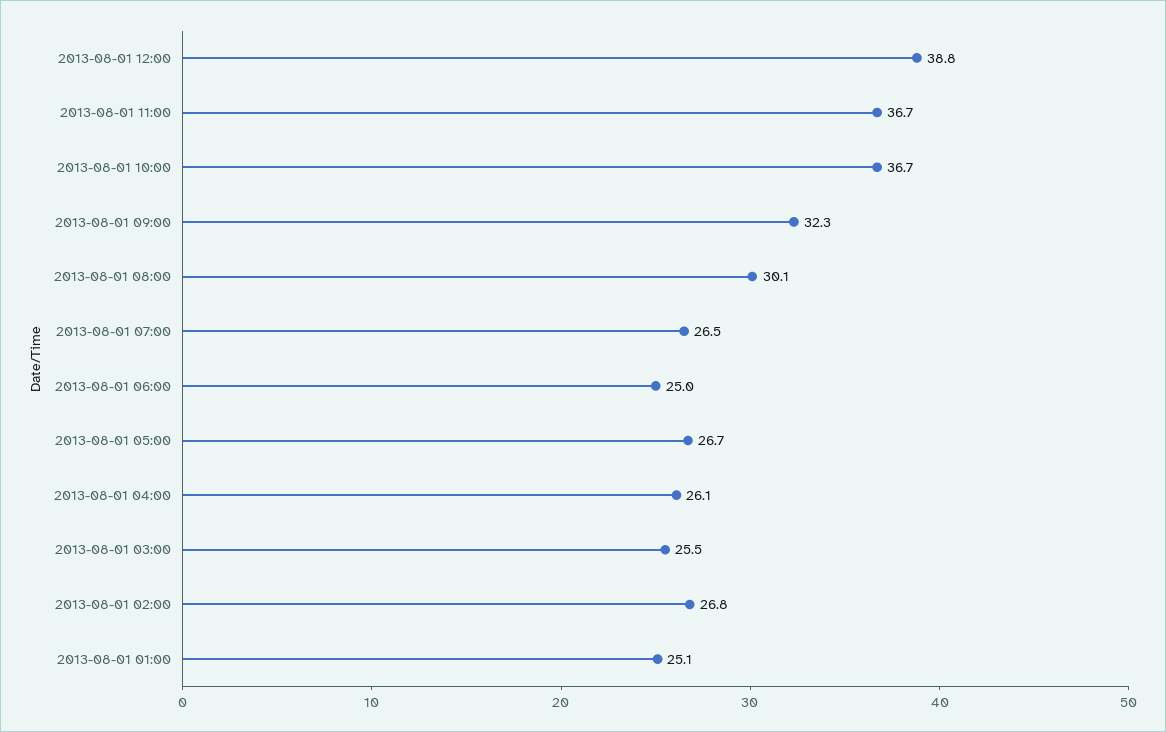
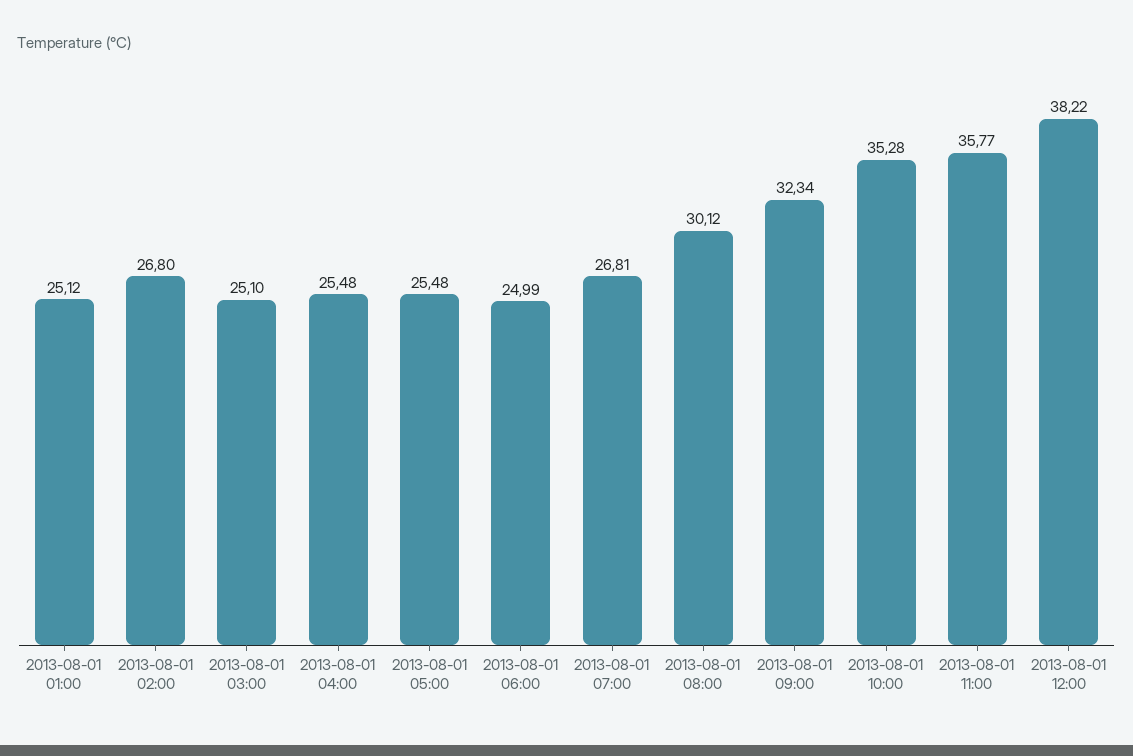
2013-08-01 12:00: 38.8 -> 38.22
2013-08-01 11:00: 36.7 -> 35.77
2013-08-01 10:00: 36.7 -> 35.28
2013-08-01 07:00: 26.5 -> 26.81
2013-08-01 05:00: 26.7 -> 25.48
2013-08-01 04:00: 26.1 -> 25.48
2013-08-01 03:00: 25.5 -> 25.1

